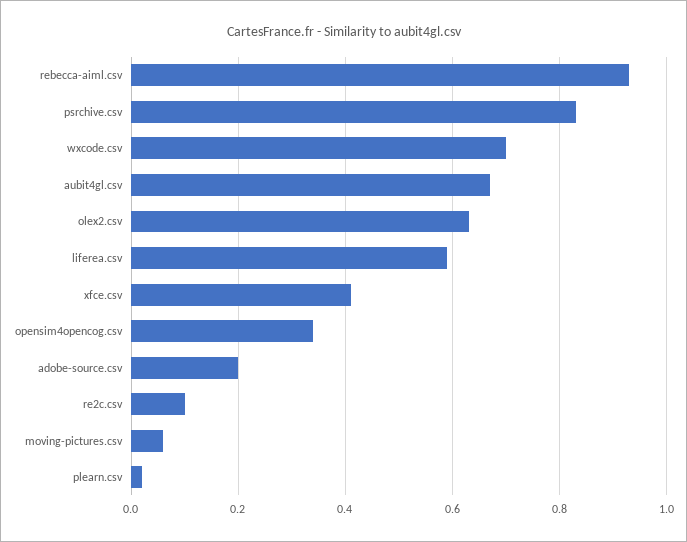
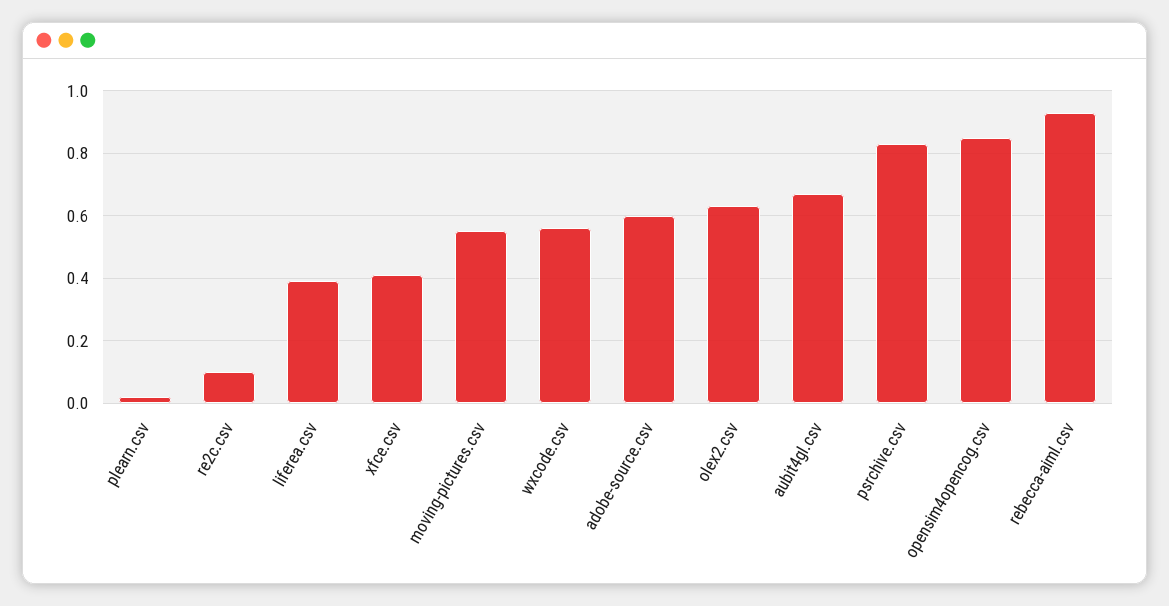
wxcode.csv: 0.7 -> 0.55
liferea.csv: 0.6 -> 0.4
opensim4opencog.csv: 0.35 -> 0.85
adobe-source.csv: 0.2 -> 0.6
moving-pictures.csv: 0.05 -> 0.55

